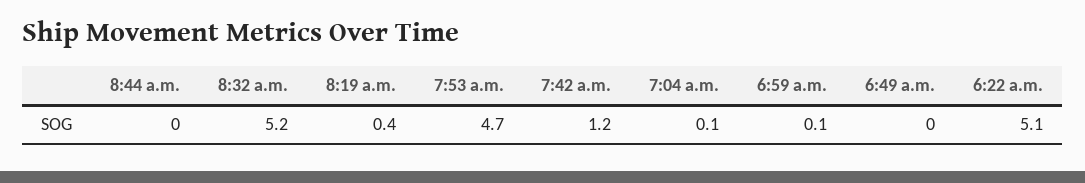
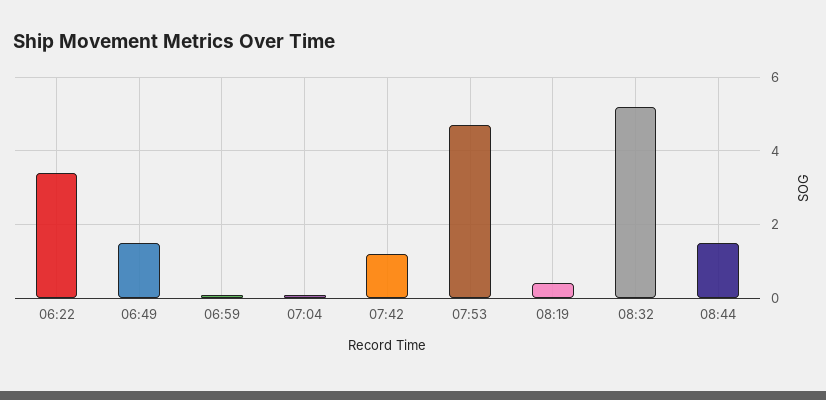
8:44 a.m.: 0 -> 1.5
6:49 a.m.: 0 -> 1.5
6:22 a.m.: 5.1 -> 3.5

